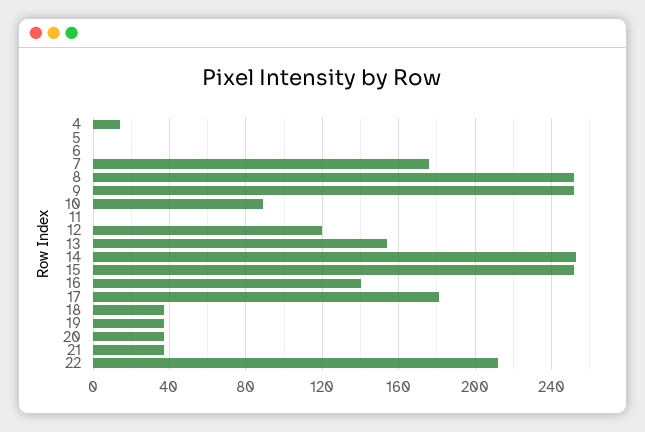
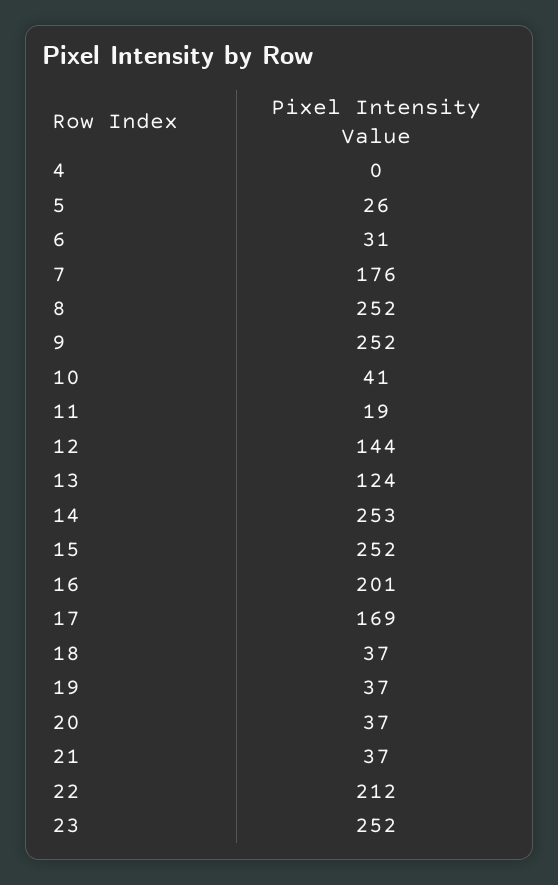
4: 15 -> 0
5: 0 -> 26
6: 0 -> 31
10: 90 -> 41
11: 0 -> 19
12: 120 -> 144
13: 155 -> 124
16: 140 -> 201
17: 180 -> 169
23: none -> 252

